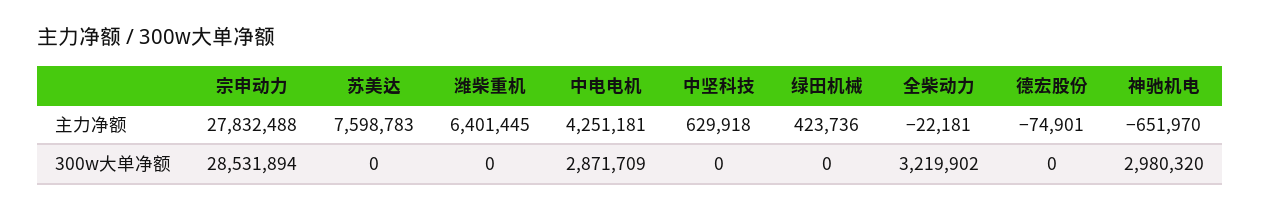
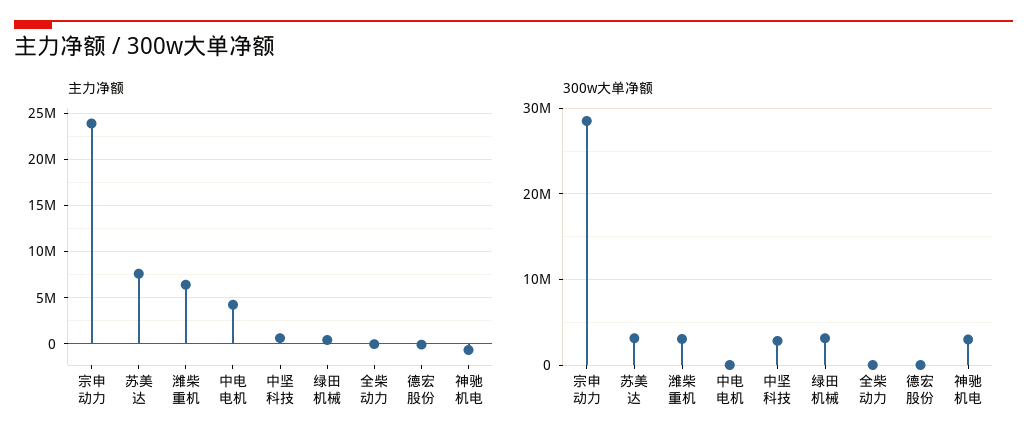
主力净额, 宗申动力: 27832488 -> 24000000
300w大单净额, 苏美达: 0 -> 3000000
300w大单净额, 潍柴重机: 0 -> 3000000
300w大单净额, 中电电机: 2871709 -> 0
300w大单净额, 中坚科技: 0 -> 3000000
300w大单净额, 绿田机械: 0 -> 3000000
300w大单净额, 全柴动力: 3219902 -> 0

